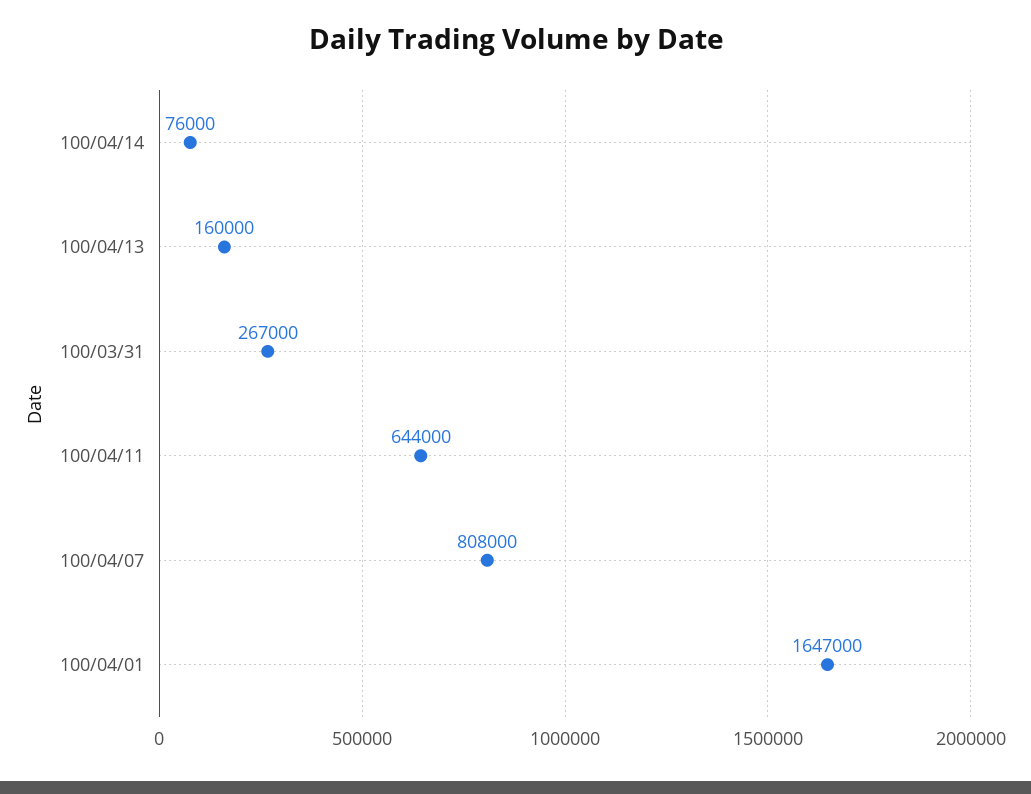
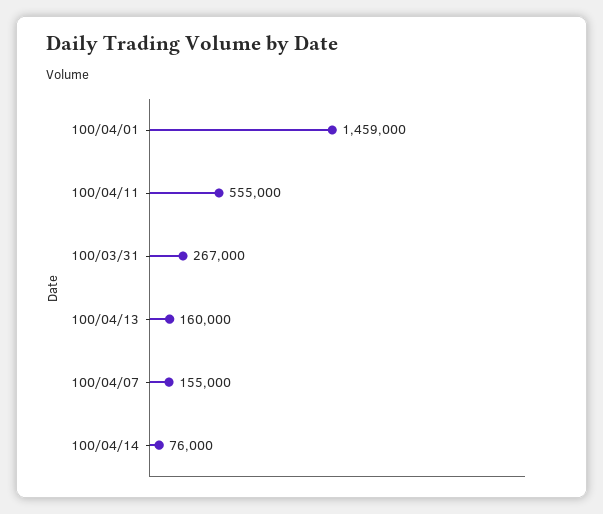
100/04/11: 644000 -> 555000
100/04/07: 808000 -> 155000
100/04/01: 1647000 -> 1459000

